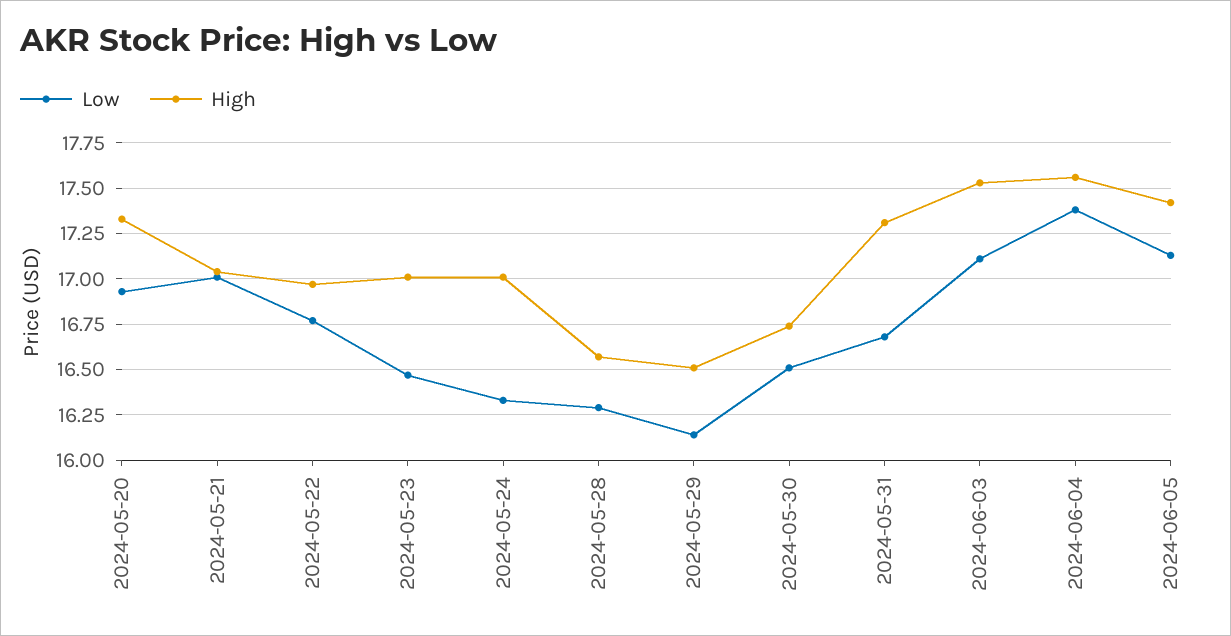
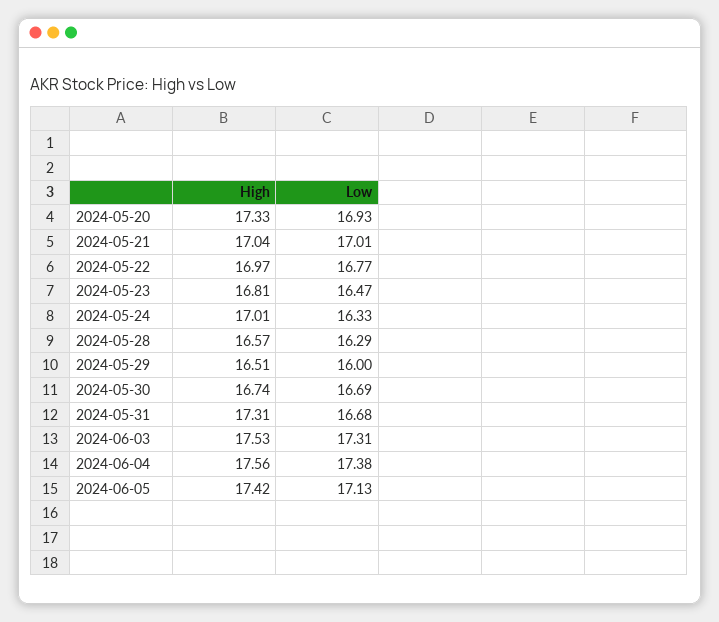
High, 2024-05-23: 17 -> 16.81
Low, 2024-05-29: 16.15 -> 16
Low, 2024-05-30: 16.5 -> 16.69
Low, 2024-06-03: 17.1 -> 17.31

